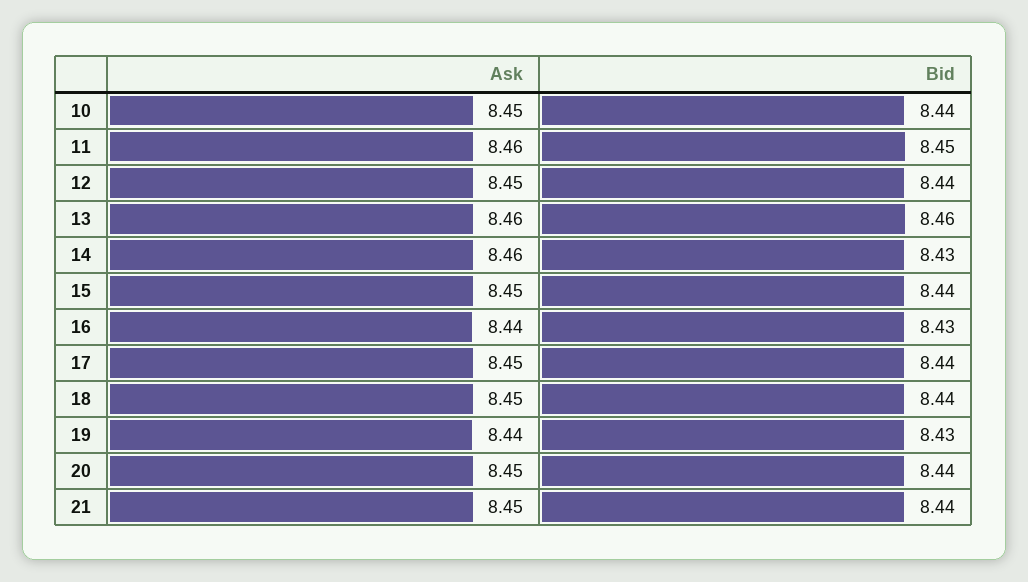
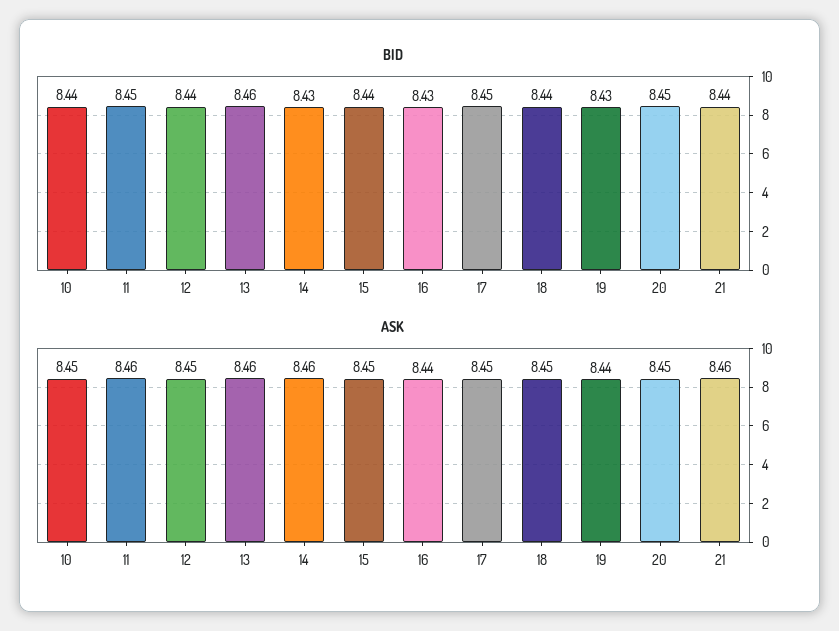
Bid, 17: 8.44 -> 8.45
Bid, 20: 8.44 -> 8.45
Ask, 21: 8.45 -> 8.46

